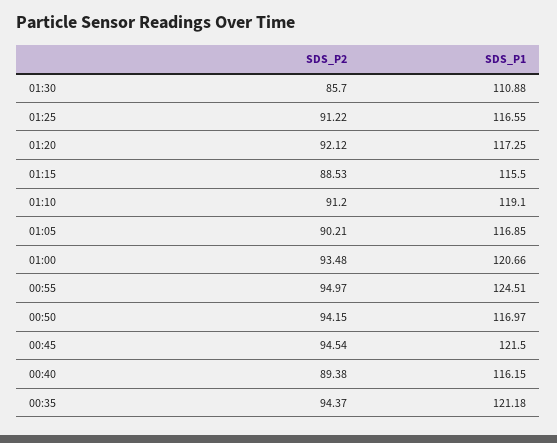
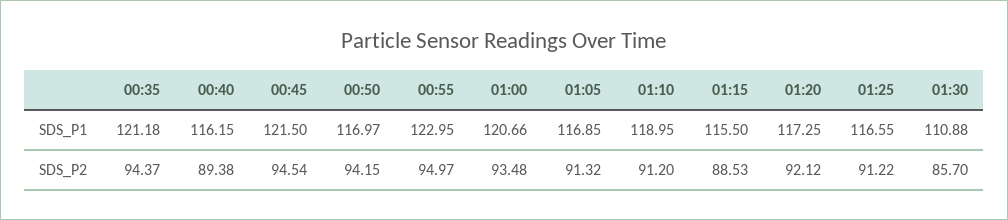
SDS_P1, 01:10: 119.1 -> 118.95
SDS_P2, 01:05: 90.21 -> 91.32
SDS_P1, 00:55: 124.51 -> 122.95

